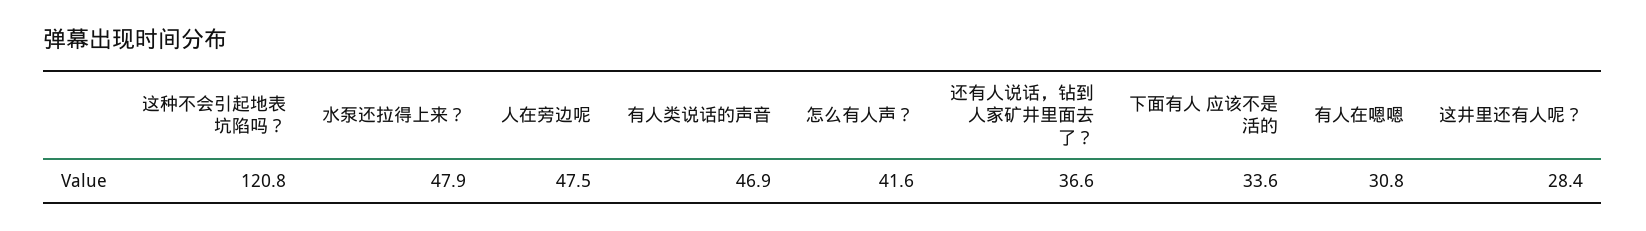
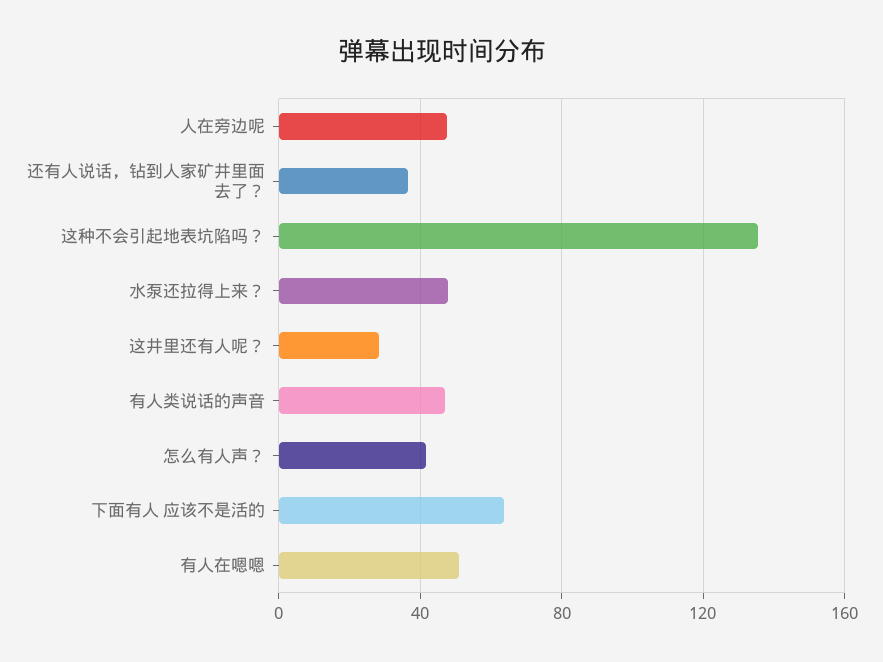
这种不会引起地表坑陷吗？: 120.8 -> 135
下面有人 应该不是活的: 33.6 -> 65
有人在嗯嗯: 30.8 -> 50

